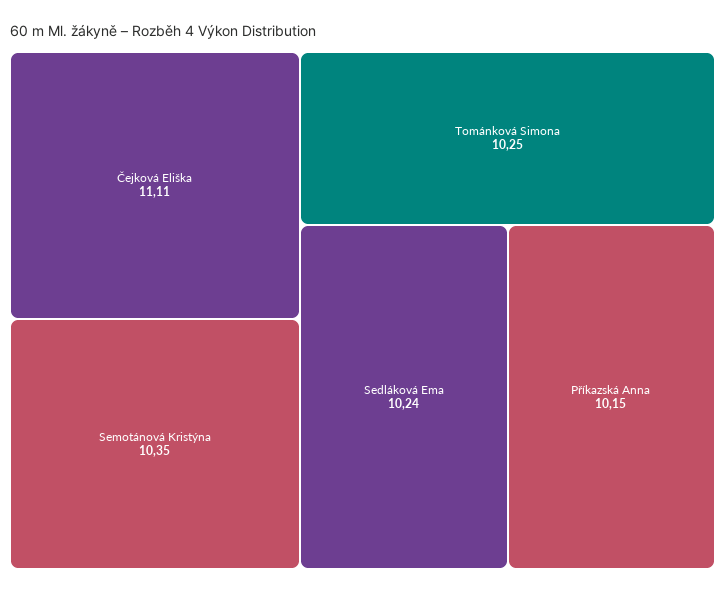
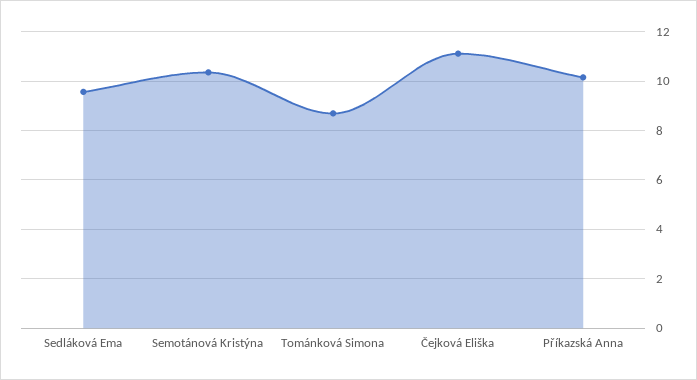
Tománková Simona: 10.25 -> 8.75
Sedláková Ema: 10.24 -> 9.5

